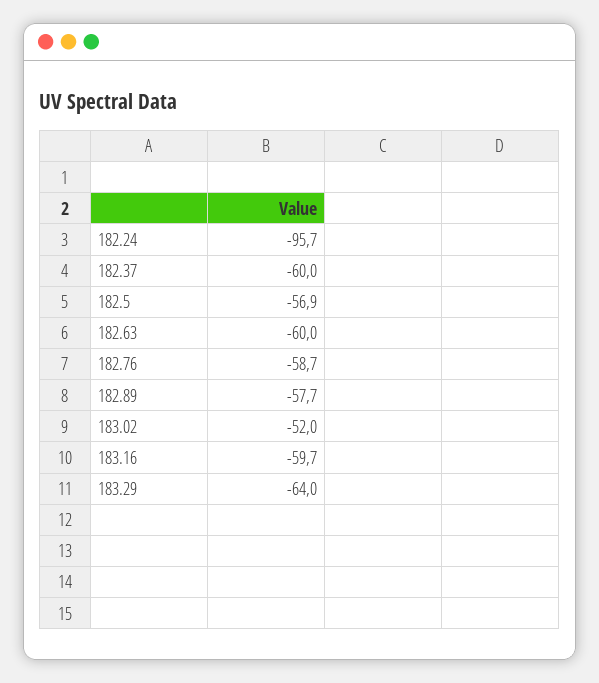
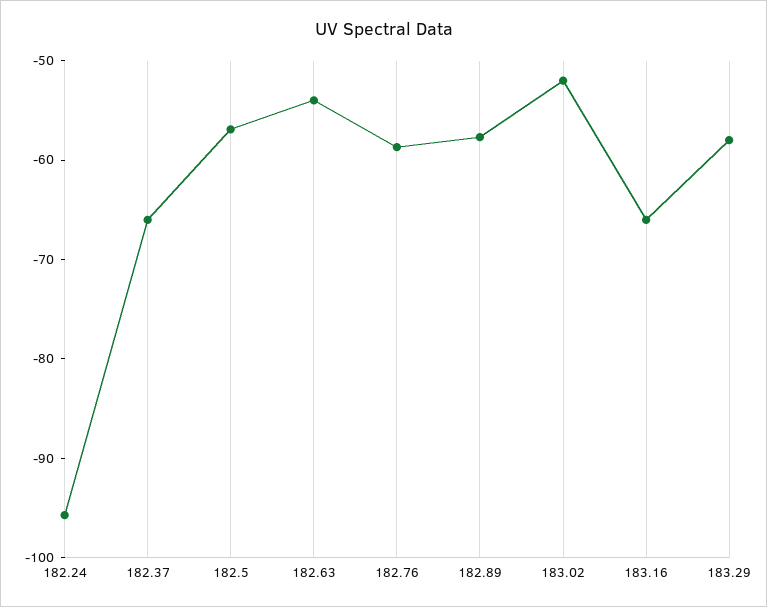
182.37: -60 -> -66
182.63: -60 -> -54
183.16: -59.7 -> -66
183.29: -64 -> -58

